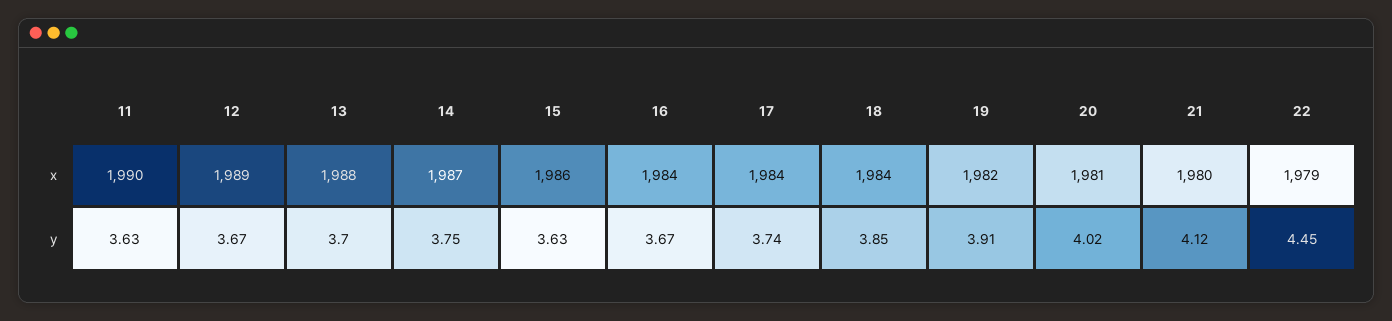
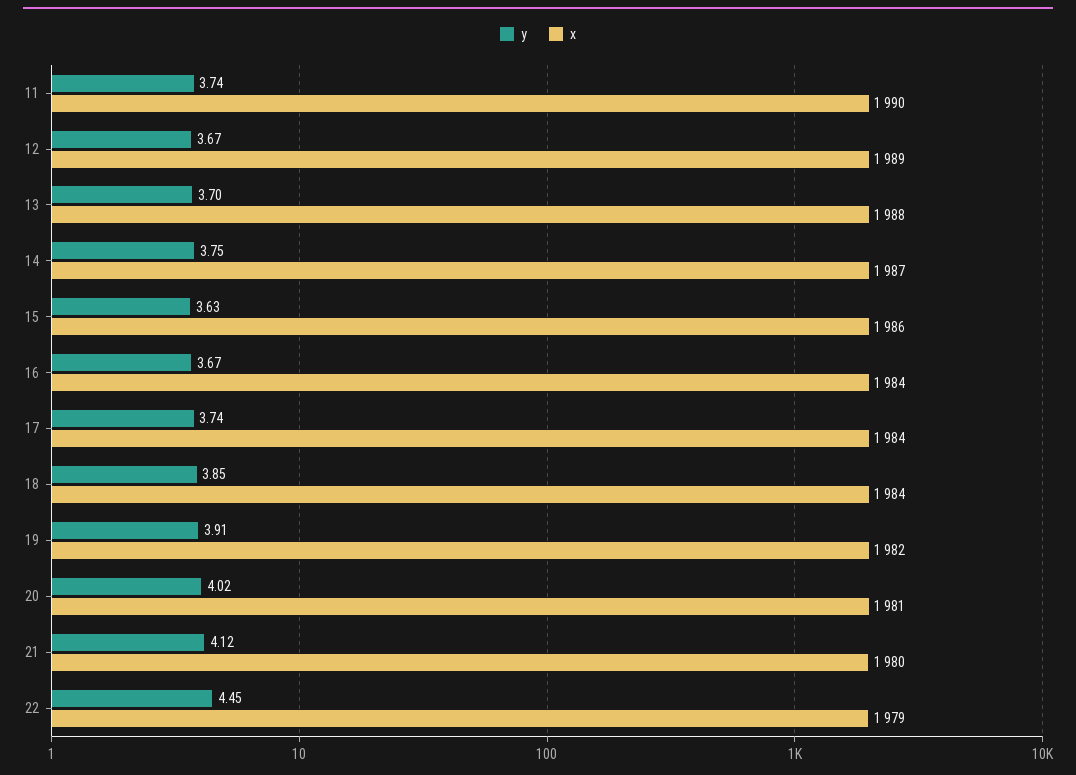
y, 11: 3.63 -> 3.74

